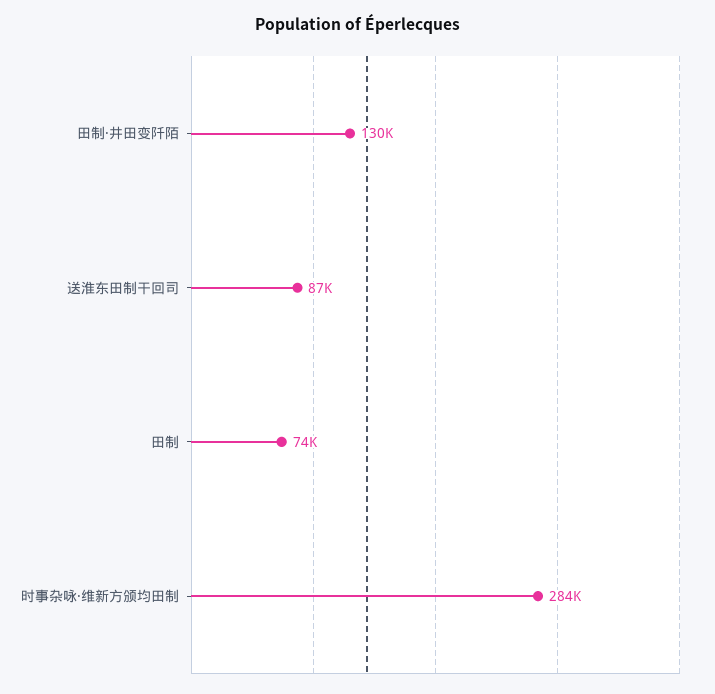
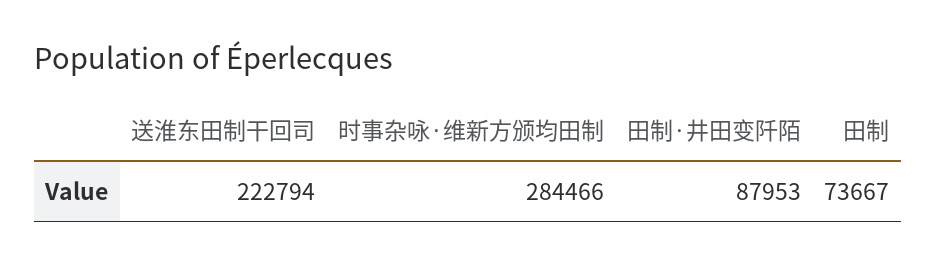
田制·井田变阡陌: 130000 -> 87953
送淮东田制干回司: 87000 -> 222794

